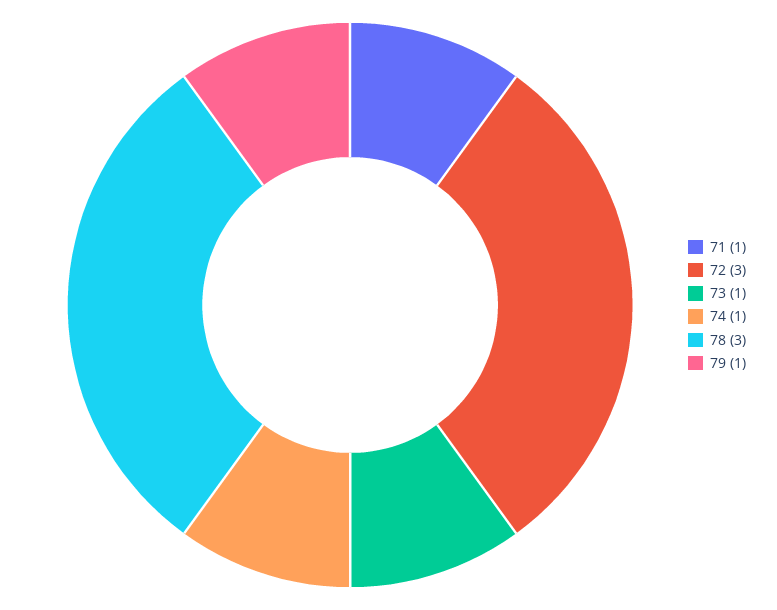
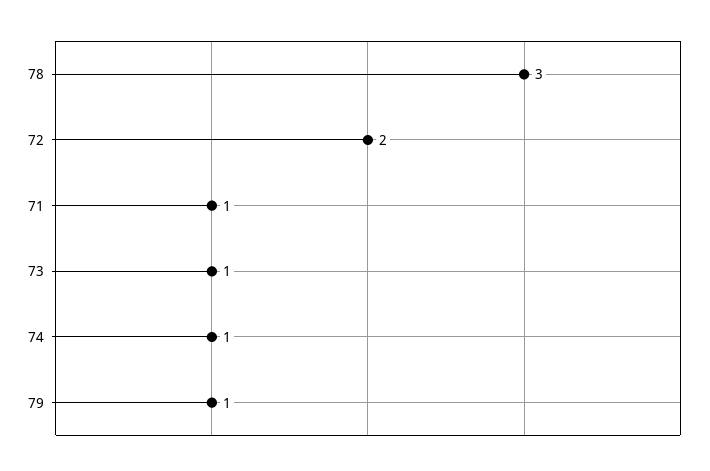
72: 3 -> 2

